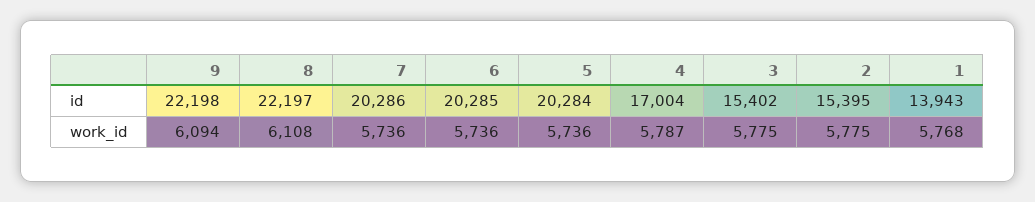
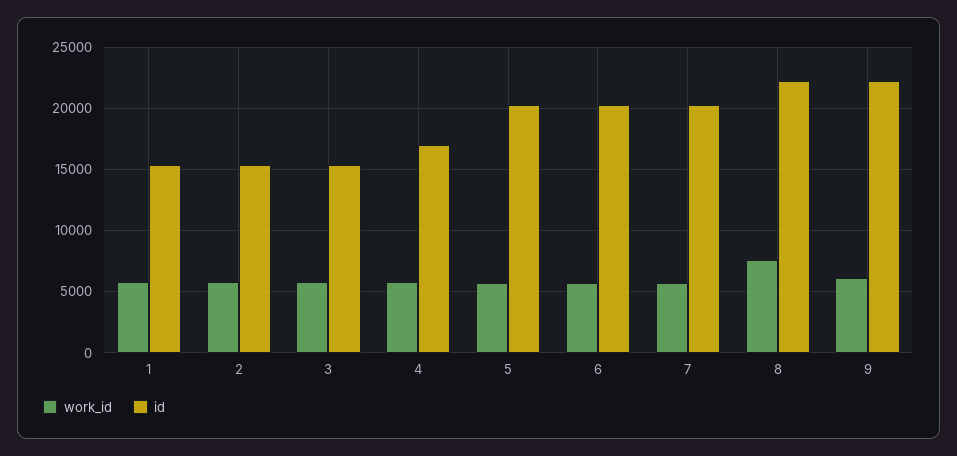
id, 1: 13943 -> 15500
work_id, 8: 6108 -> 7500

